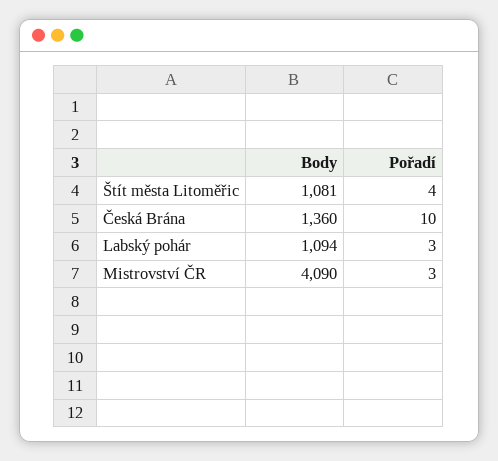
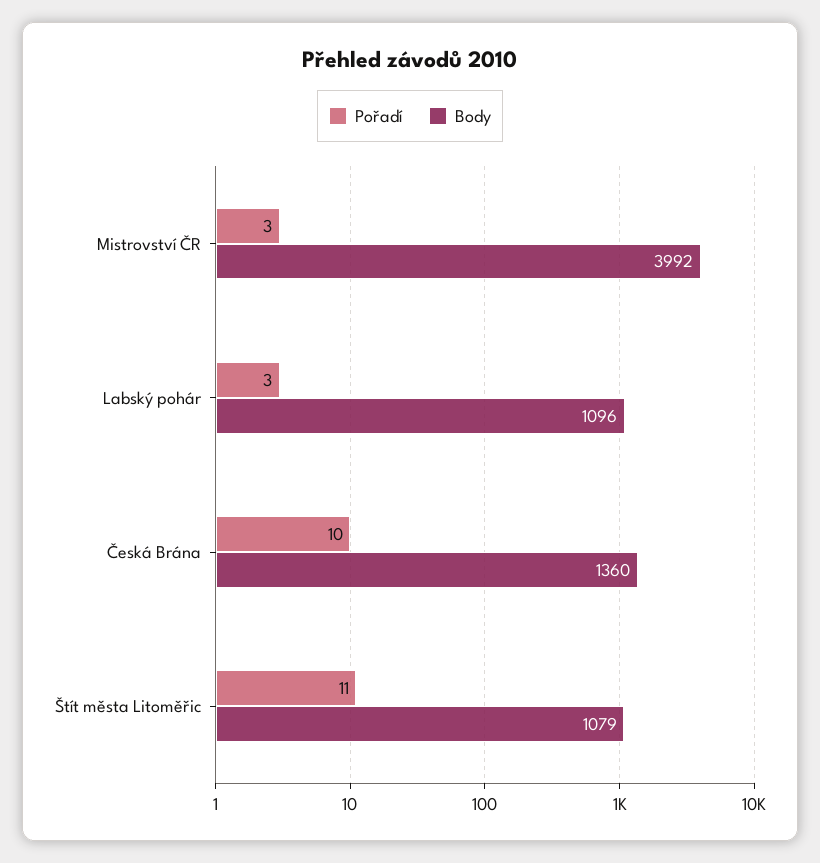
Body, Štít města Litoměřic: 1081 -> 1079
Pořadí, Štít města Litoměřic: 4 -> 11
Body, Labský pohár: 1094 -> 1096
Body, Mistrovství ČR: 4090 -> 3992

